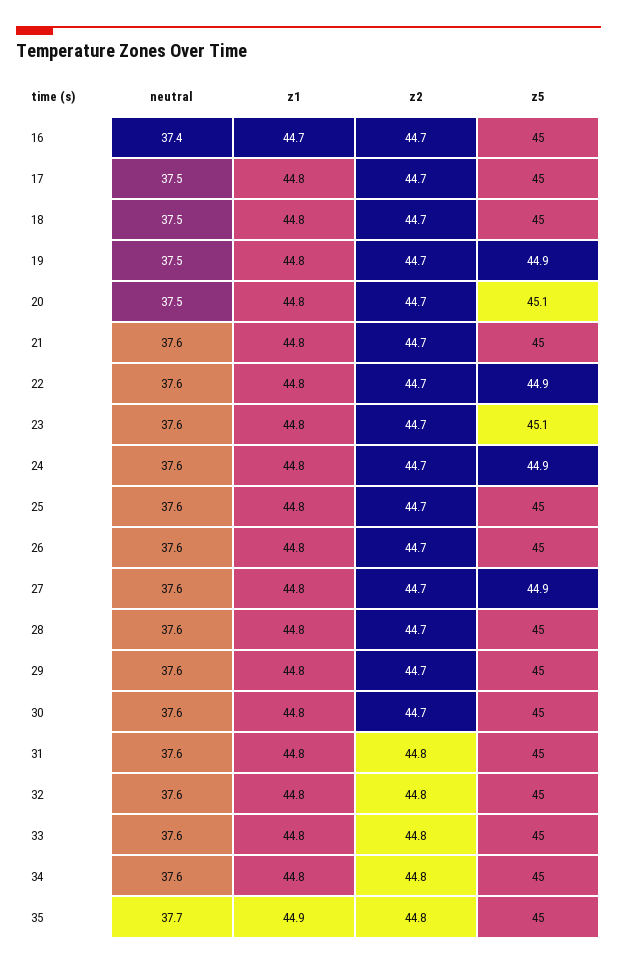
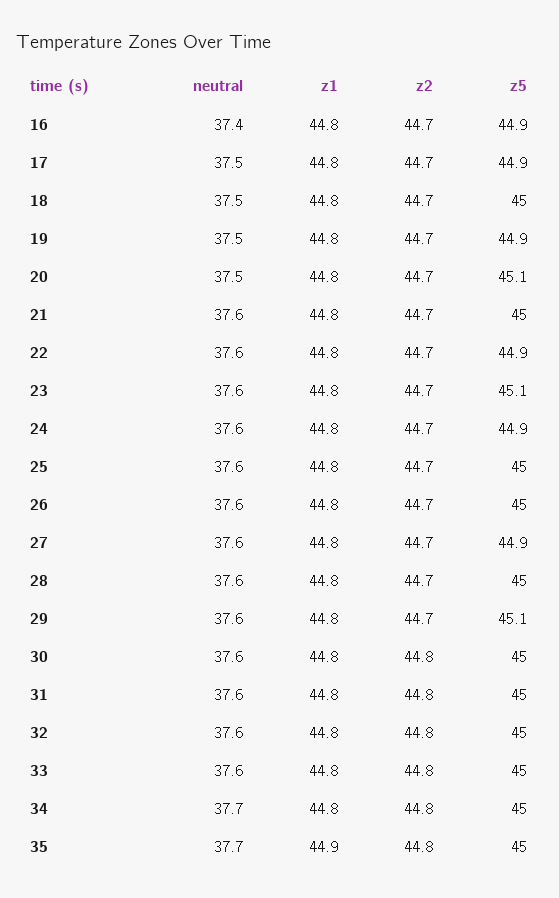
z1, 16: 44.7 -> 44.8
z5, 16: 45 -> 44.9
z5, 17: 45 -> 44.9
z5, 29: 45 -> 45.1
z2, 30: 44.7 -> 44.8
neutral, 34: 37.6 -> 37.7

